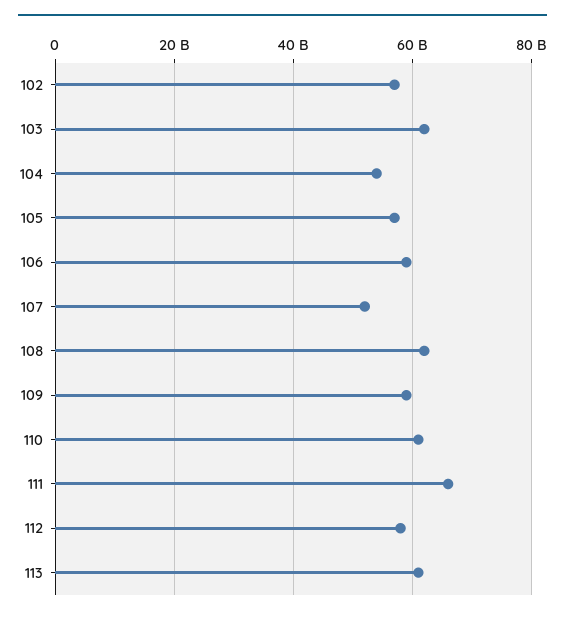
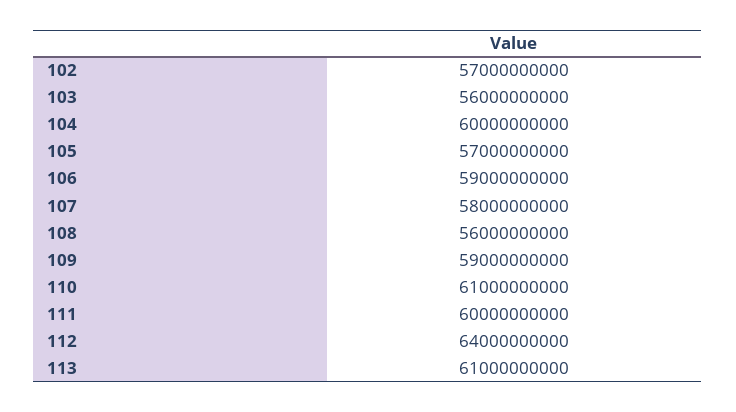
103: 62000000000 -> 56000000000
104: 54000000000 -> 60000000000
107: 52000000000 -> 58000000000
108: 62000000000 -> 56000000000
111: 66000000000 -> 60000000000
112: 58000000000 -> 64000000000

